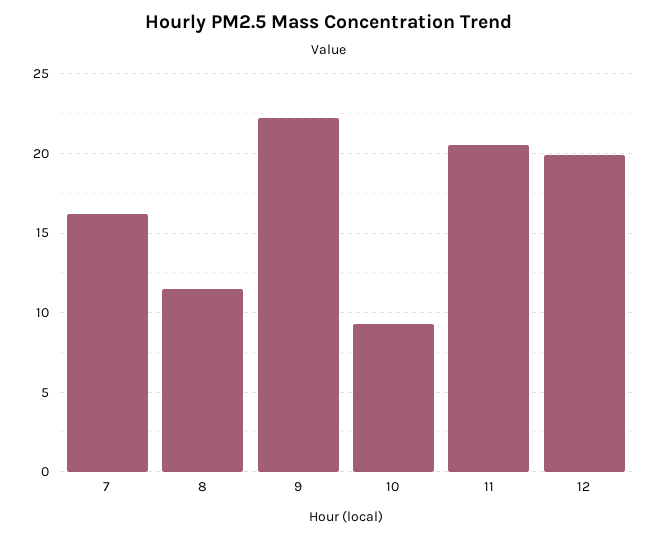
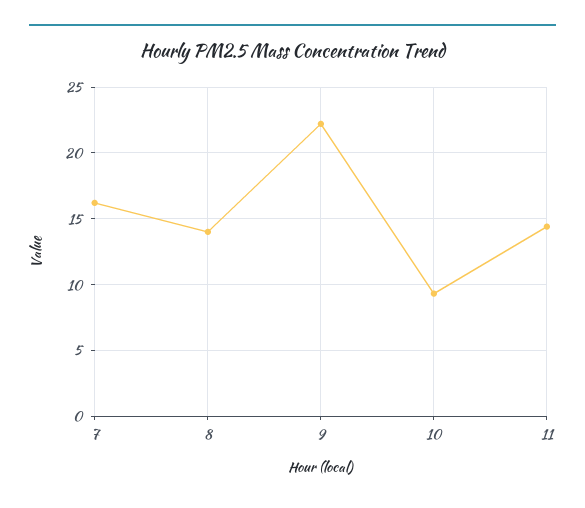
8: 11.5 -> 14
11: 20.5 -> 14.5
12: 20 -> none

